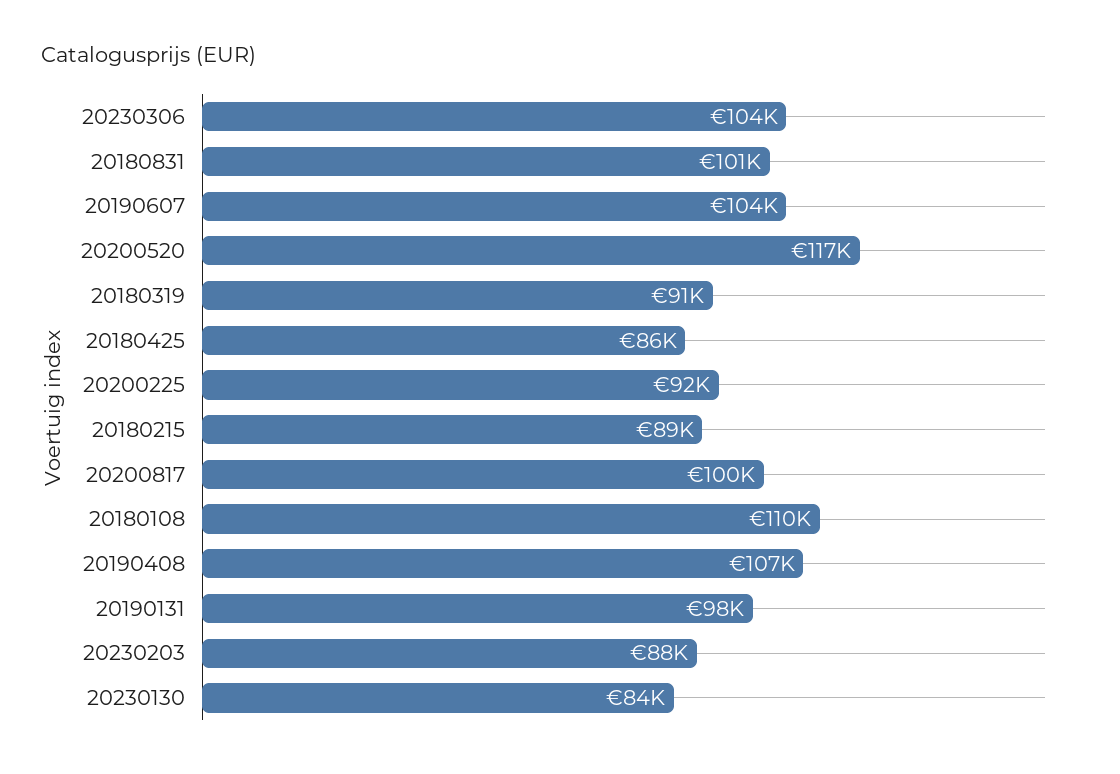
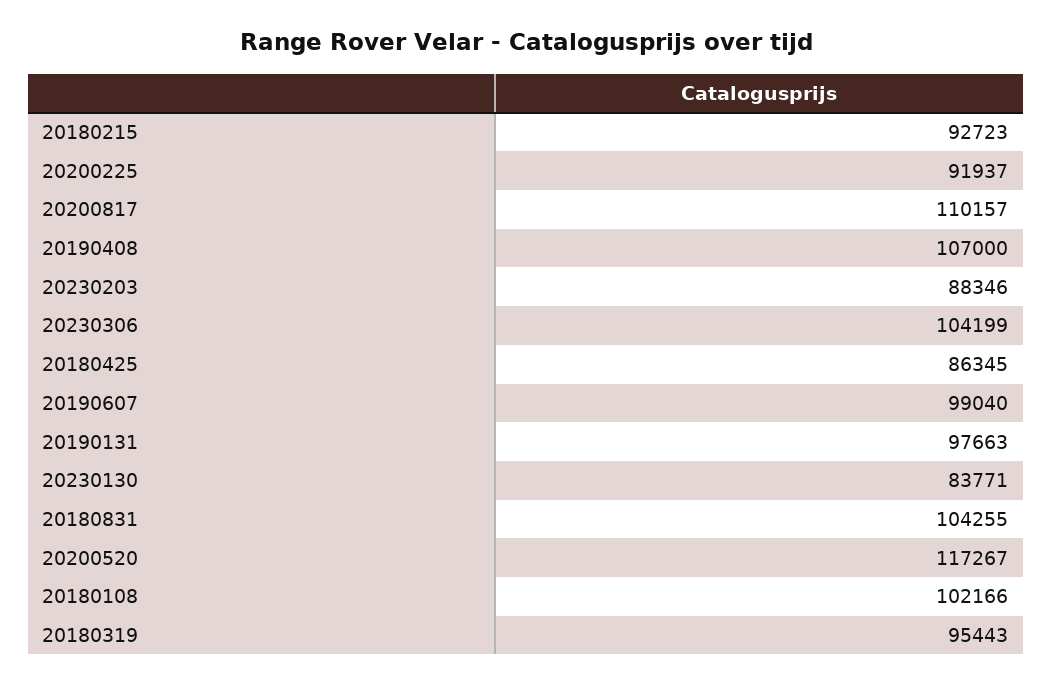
20180831: 101000 -> 104255
20190607: 104000 -> 99040
20180319: 91000 -> 95443
20180215: 89000 -> 92723
20200817: 100000 -> 110157
20180108: 110000 -> 102166

